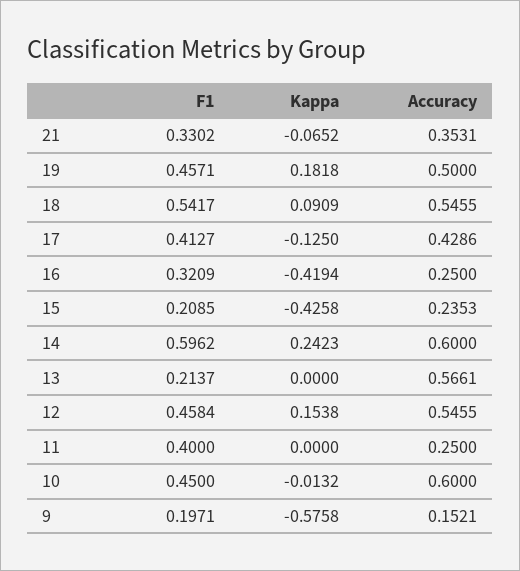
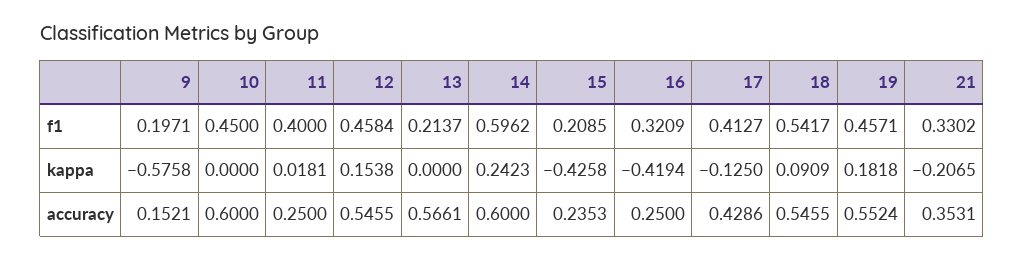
Kappa, 21: -0.0652 -> -0.2065
Accuracy, 19: 0.5 -> 0.5524
Kappa, 11: 0 -> 0.0181
Kappa, 10: -0.0132 -> 0

